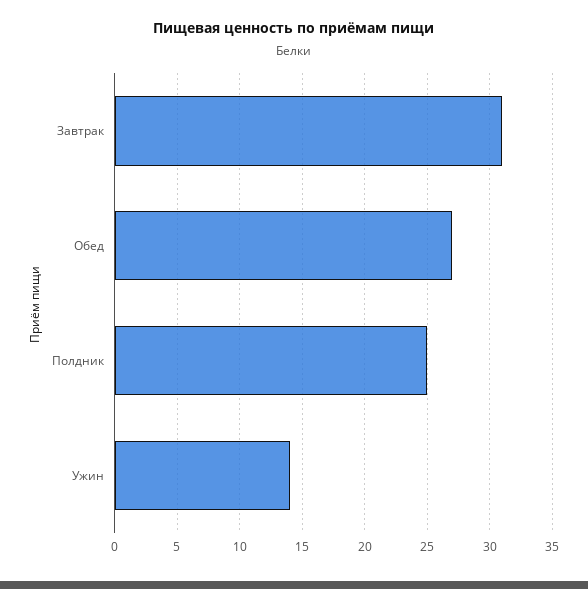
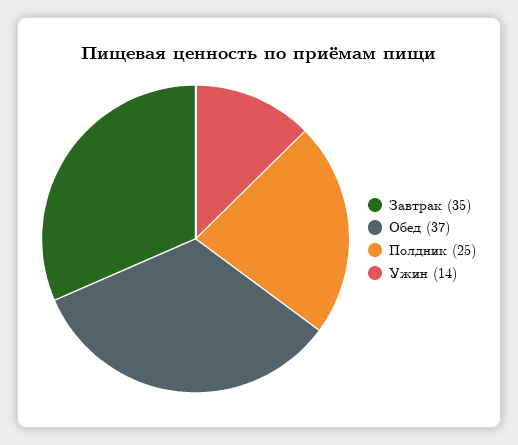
Завтрак: 31 -> 35
Обед: 27 -> 37

